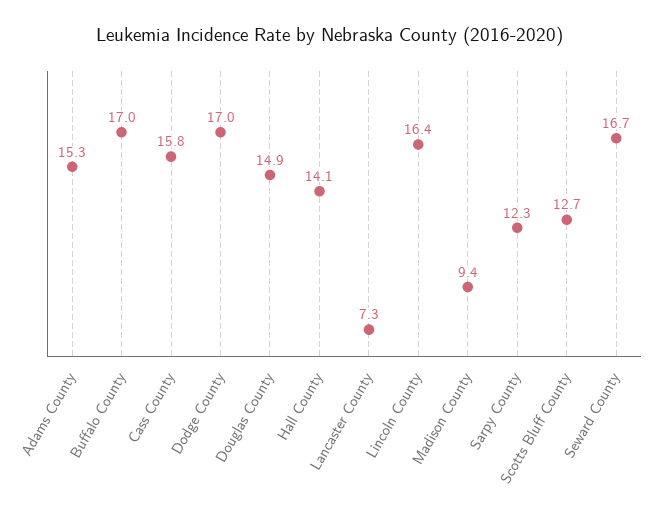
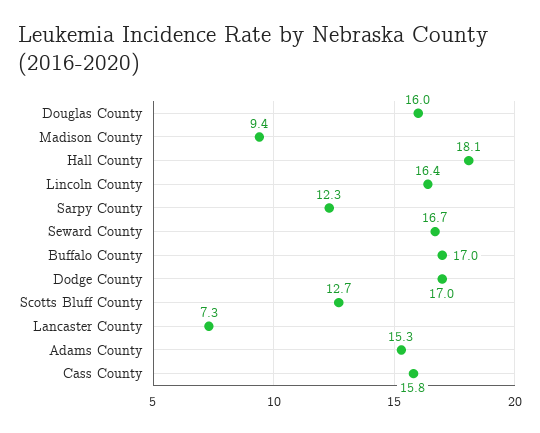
Douglas County: 14.9 -> 16
Hall County: 14.1 -> 18.1

